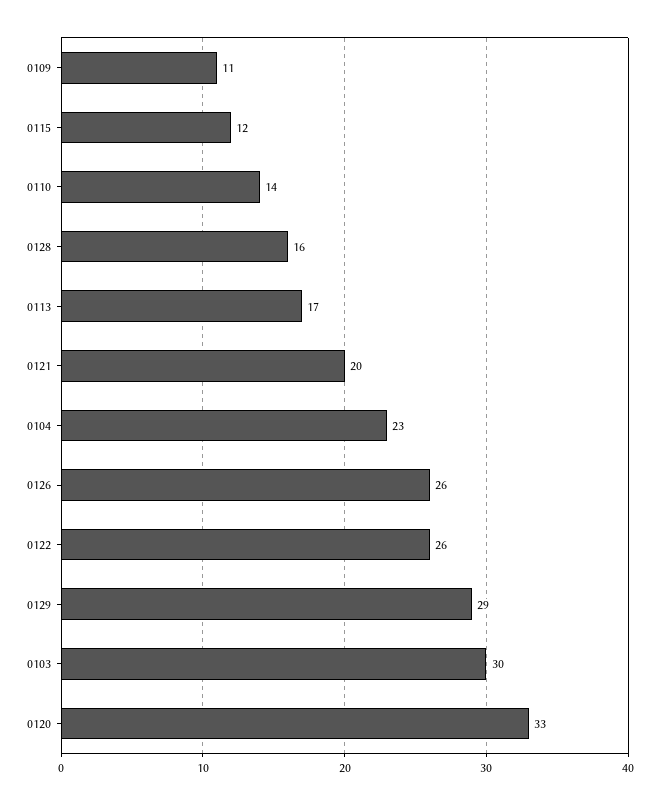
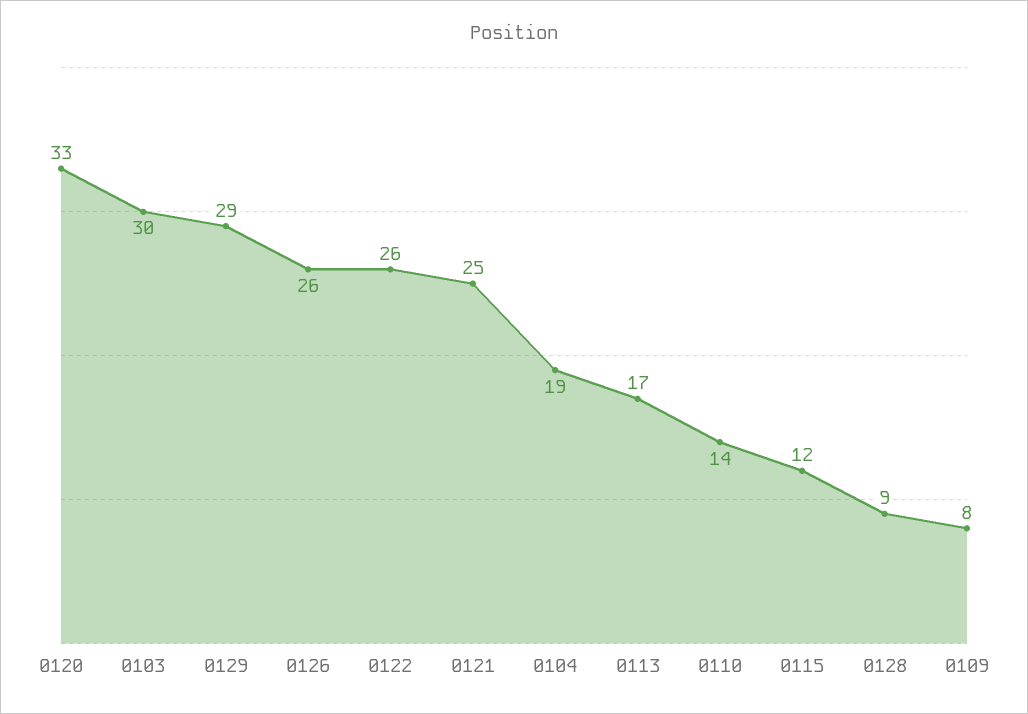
0109: 11 -> 8
0128: 16 -> 9
0121: 20 -> 25
0104: 23 -> 19

